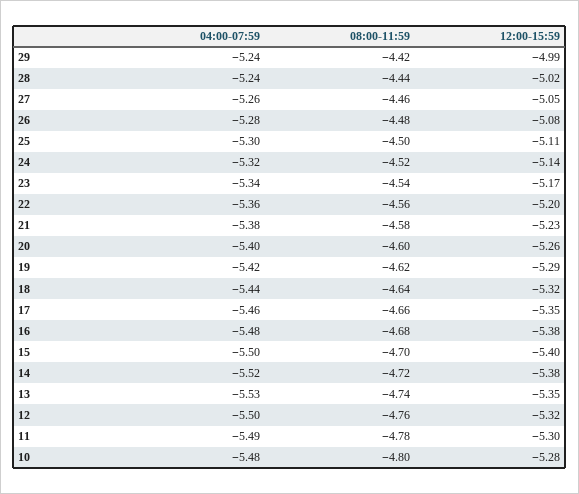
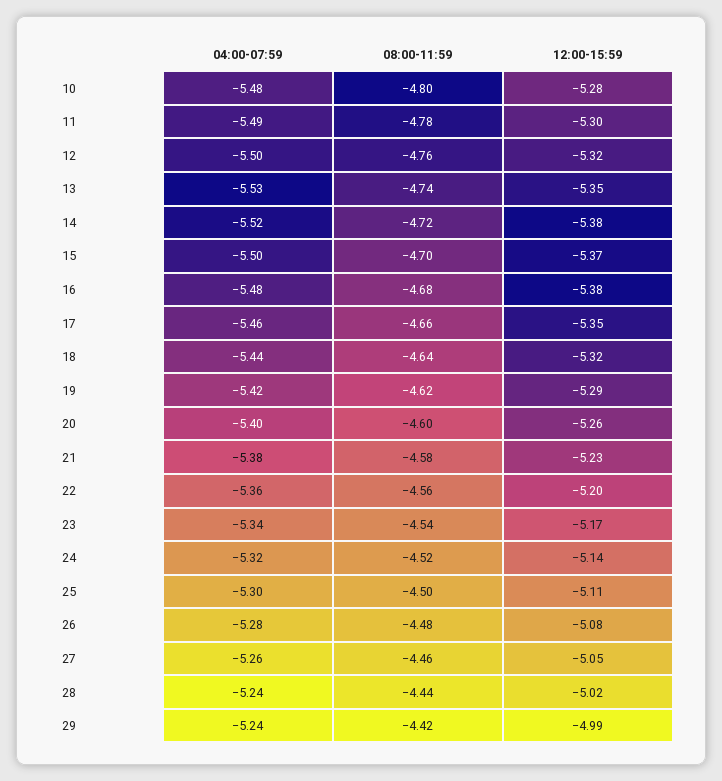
12:00-15:59, 15: -5.4 -> -5.37

